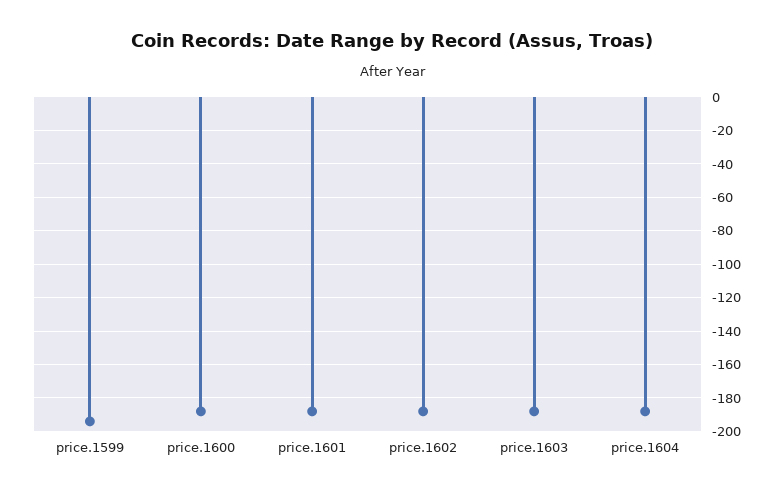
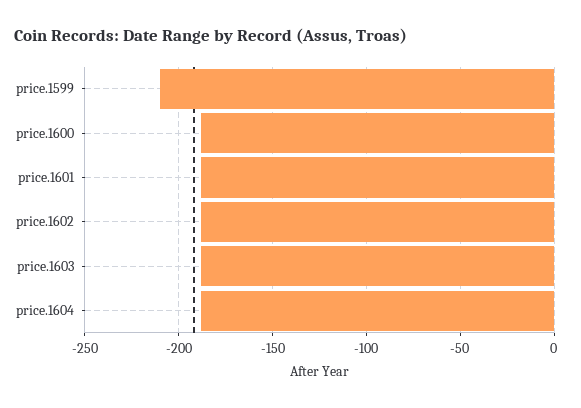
price.1599: -195 -> -210

